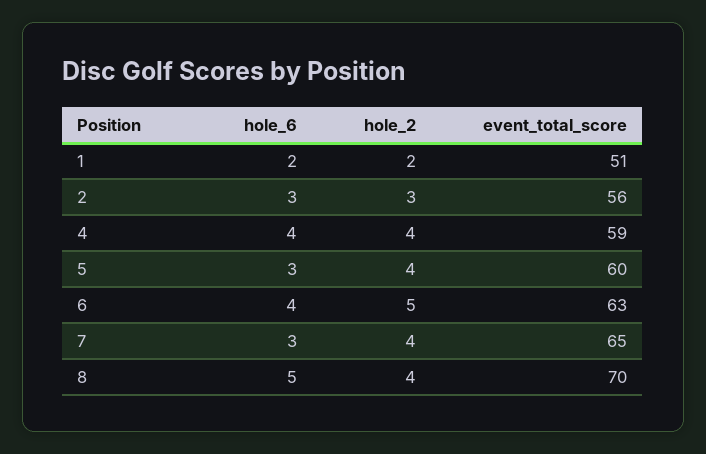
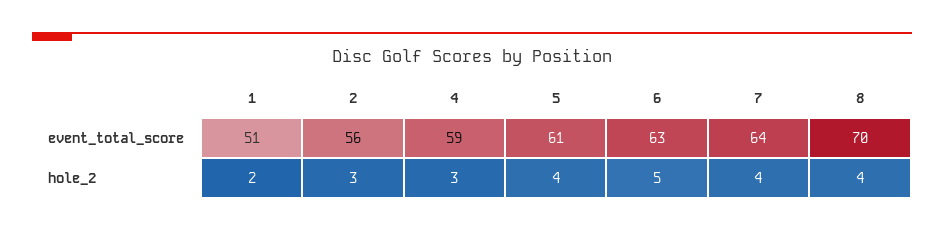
hole_6, 1: 2 -> none
hole_6, 2: 3 -> none
hole_6, 4: 4 -> none
hole_2, 4: 4 -> 3
hole_6, 5: 3 -> none
event_total_score, 5: 60 -> 61
hole_6, 6: 4 -> none
hole_6, 7: 3 -> none
event_total_score, 7: 65 -> 64
hole_6, 8: 5 -> none

